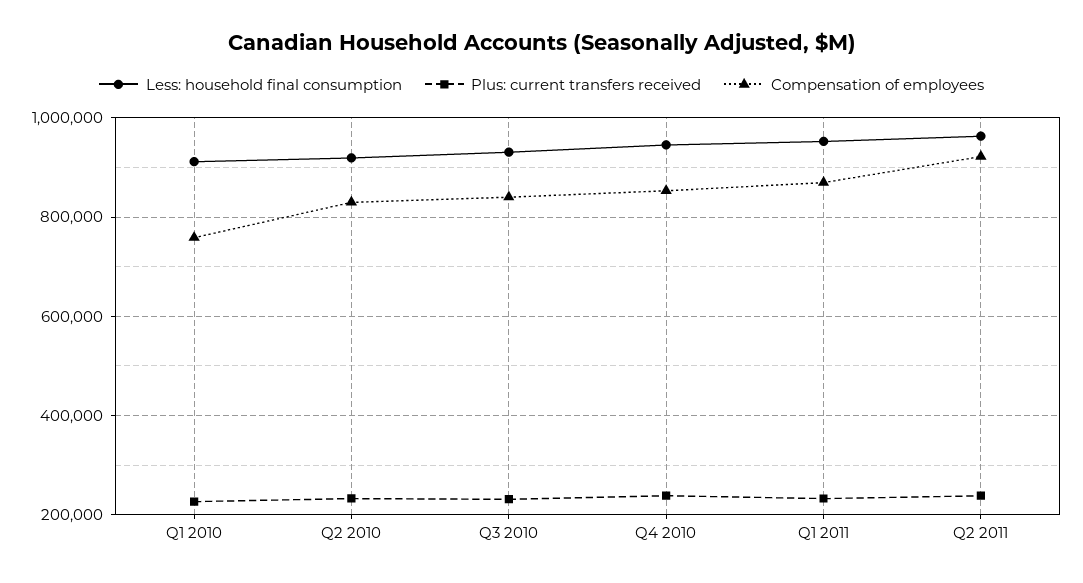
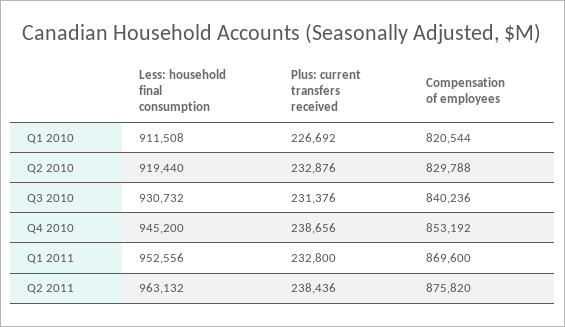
Compensation of employees, Q1 2010: 760000 -> 820544
Compensation of employees, Q2 2011: 920000 -> 875820

